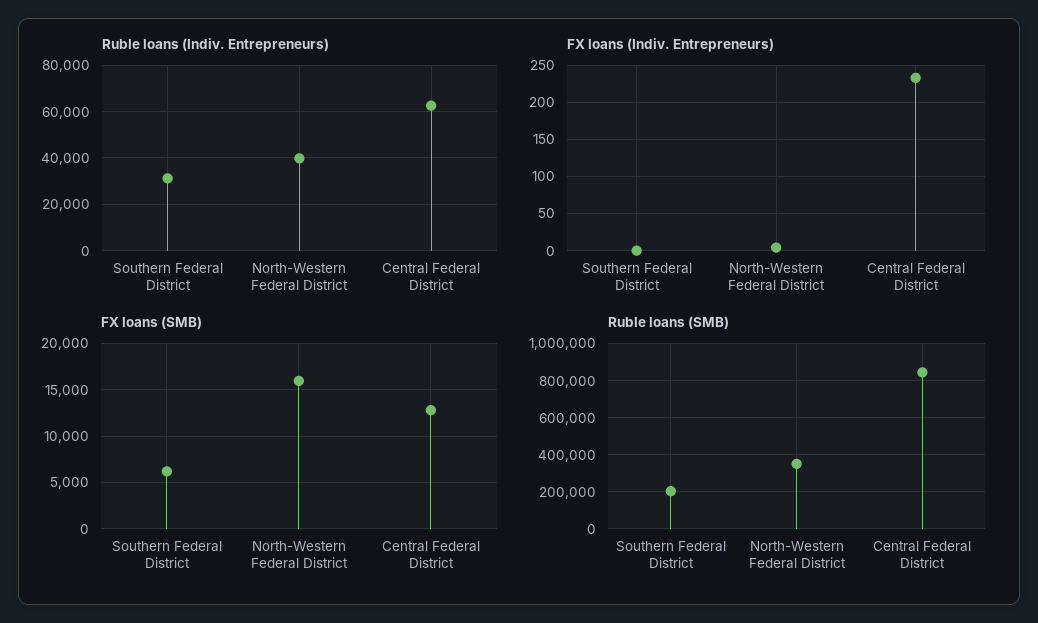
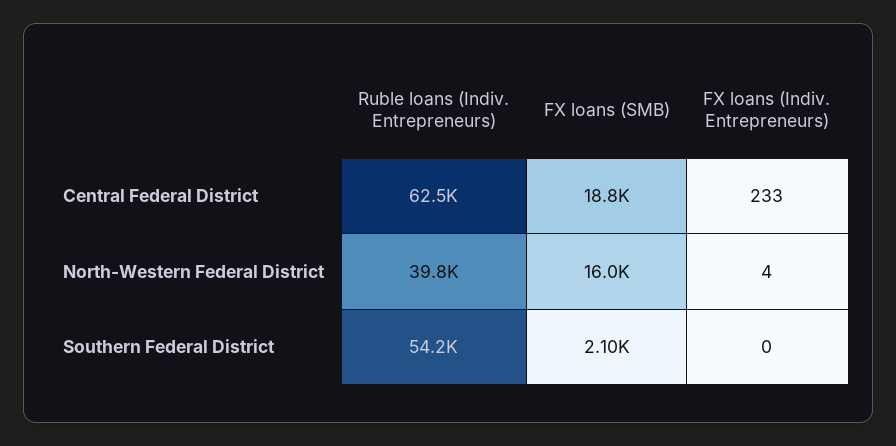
Ruble loans (Indiv. Entrepreneurs), Southern Federal District: 30000 -> 54200
FX loans (SMB), Southern Federal District: 6000 -> 2100
FX loans (SMB), Central Federal District: 13000 -> 18800
Ruble loans (SMB), Southern Federal District: 200000 -> none
Ruble loans (SMB), North-Western Federal District: 350000 -> none
Ruble loans (SMB), Central Federal District: 850000 -> none

